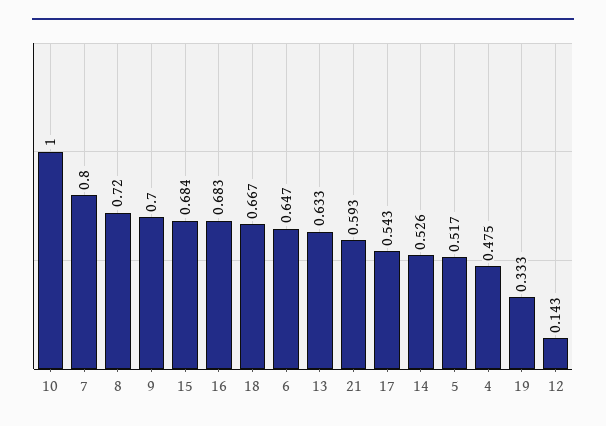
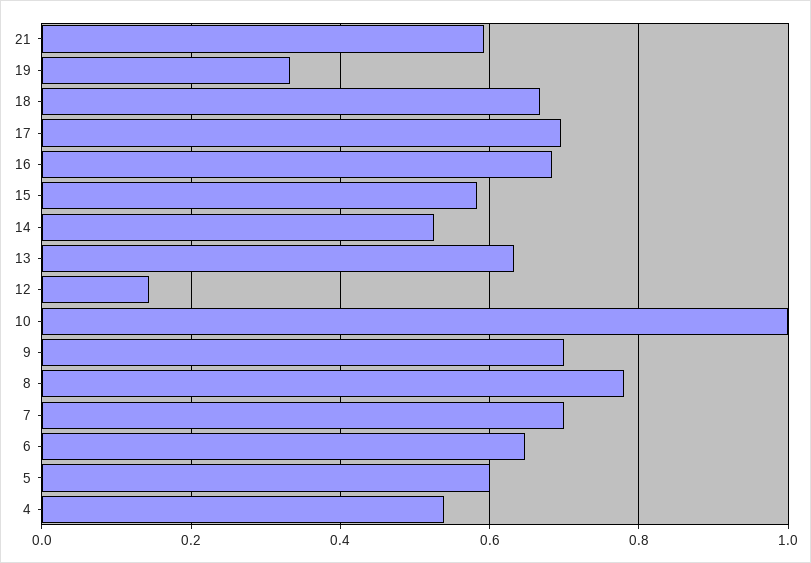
7: 0.8 -> 0.7
8: 0.72 -> 0.78
15: 0.684 -> 0.58
17: 0.543 -> 0.7
5: 0.517 -> 0.6
4: 0.475 -> 0.54

